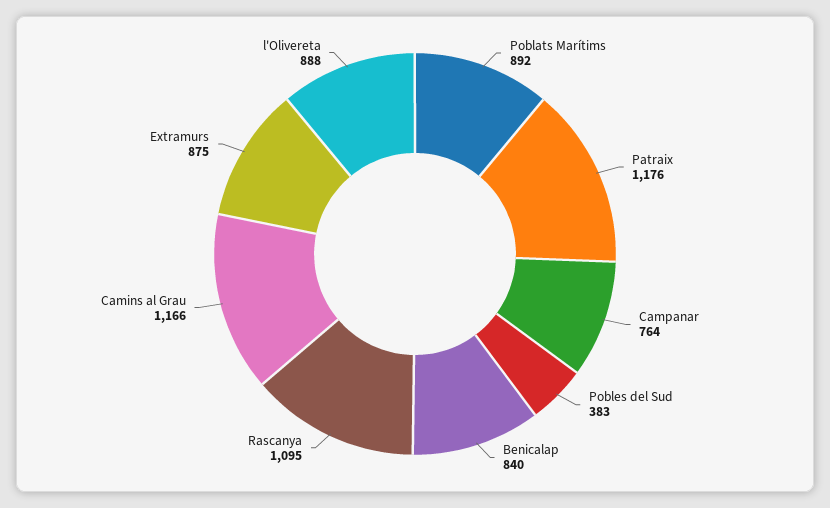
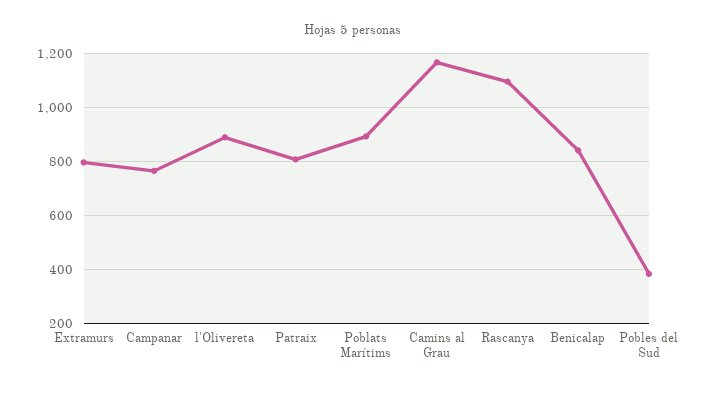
Patraix: 1176 -> 800
Extramurs: 875 -> 800

